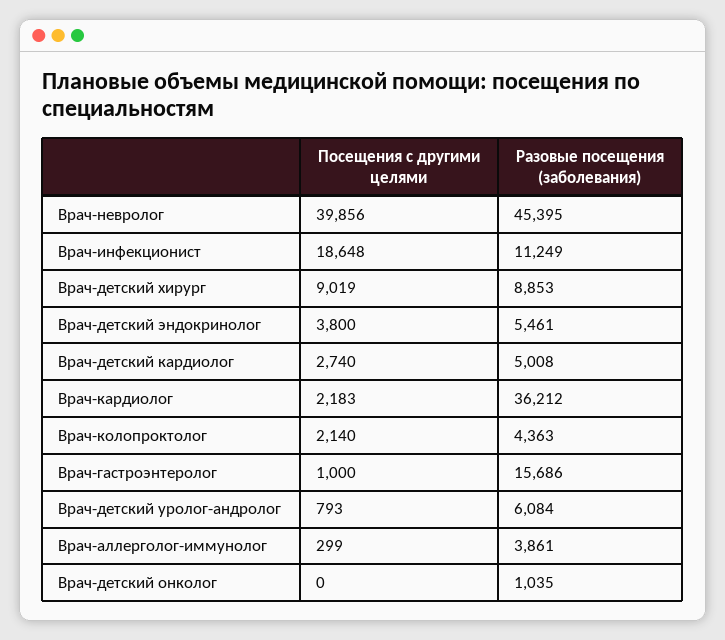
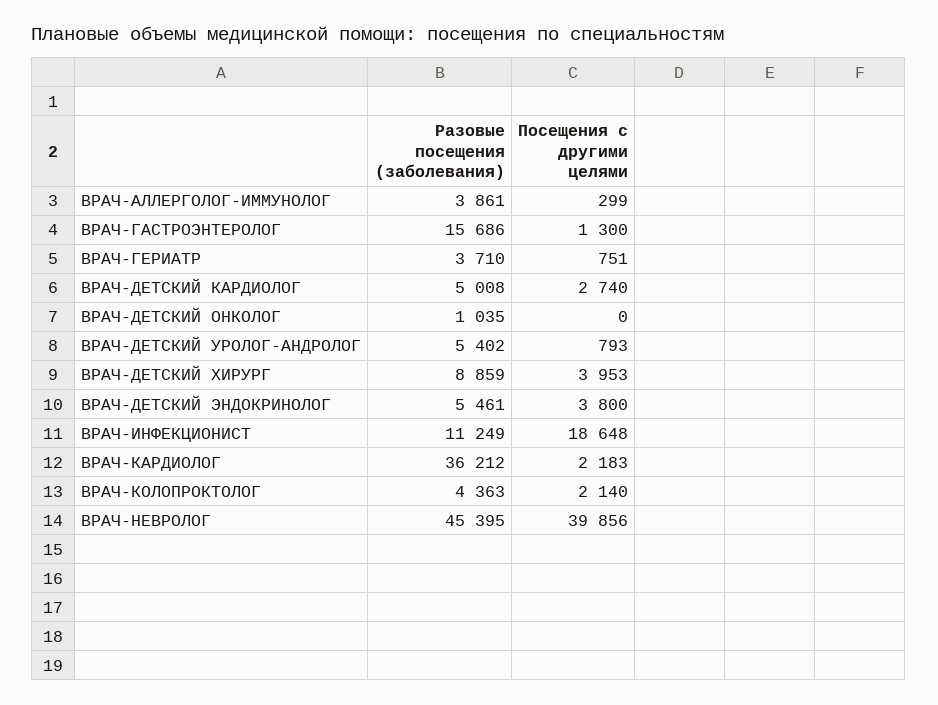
Посещения с другими целями, Врач-детский хирург: 9019 -> 3953
Разовые посещения (заболевания), Врач-детский хирург: 8853 -> 8859
Посещения с другими целями, Врач-гастроэнтеролог: 1000 -> 1300
Разовые посещения (заболевания), Врач-детский уролог-андролог: 6084 -> 5402
Разовые посещения (заболевания), ВРАЧ-ГЕРИАТР: none -> 3710
Посещения с другими целями, ВРАЧ-ГЕРИАТР: none -> 751

